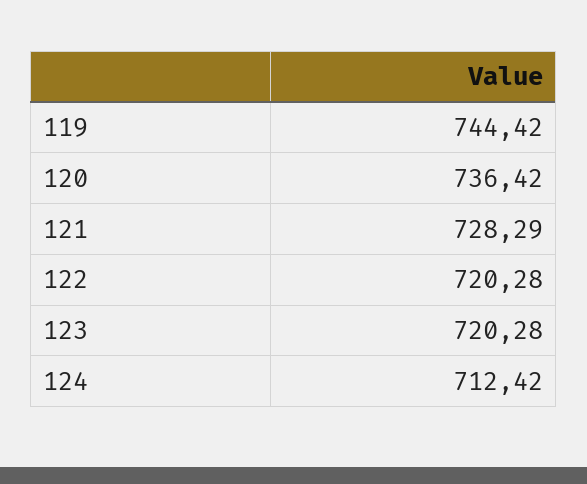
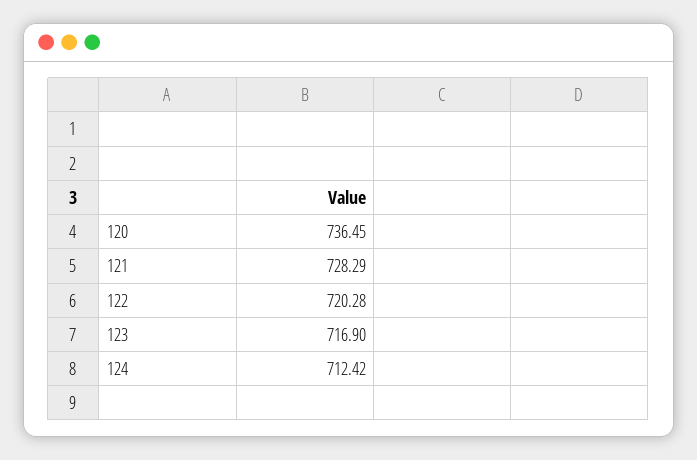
119: 744.42 -> none
120: 736.42 -> 736.45
123: 720.28 -> 716.9

